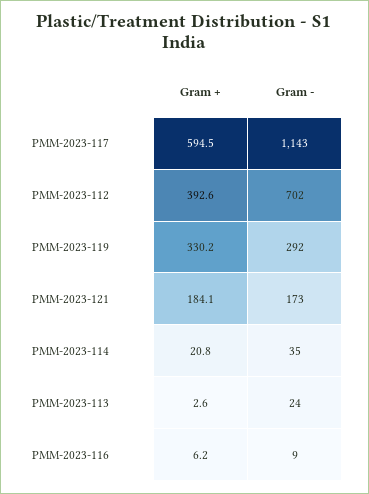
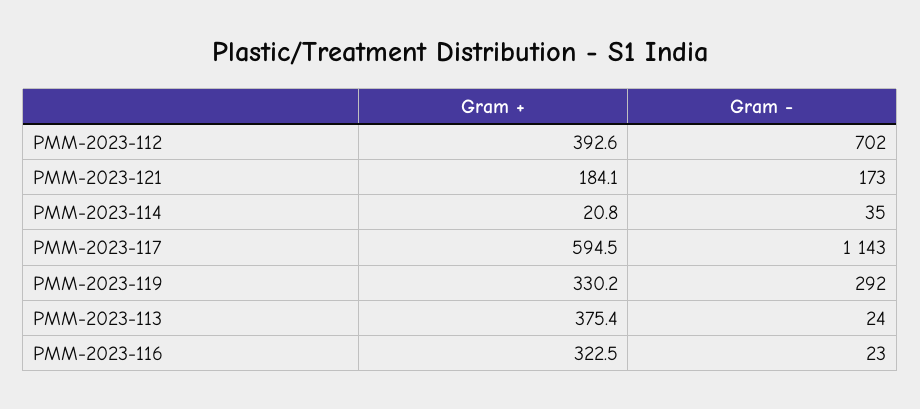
Gram +, PMM-2023-113: 2.6 -> 375.4
Gram +, PMM-2023-116: 6.2 -> 322.5
Gram -, PMM-2023-116: 9 -> 23

